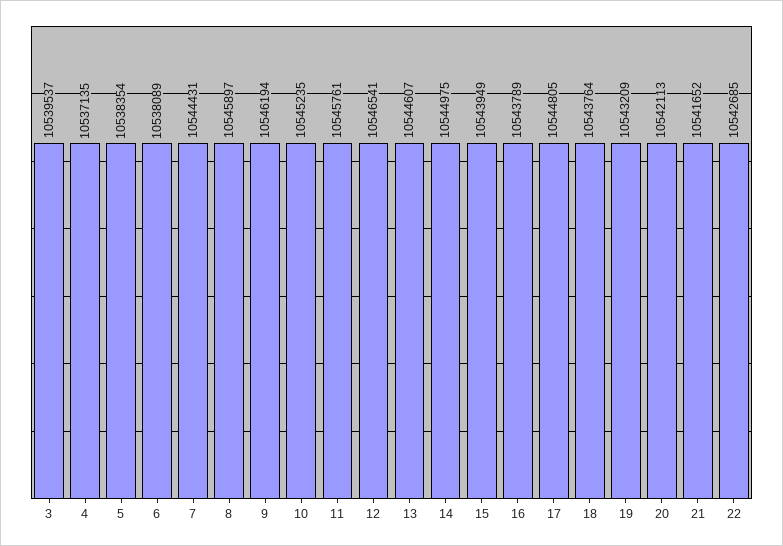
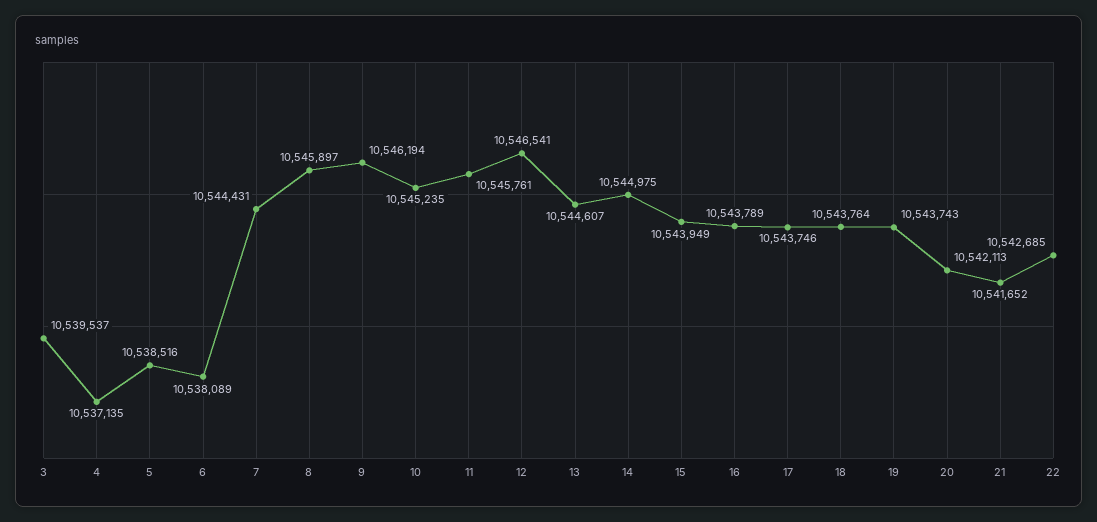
5: 10538354 -> 10538516
17: 10544805 -> 10543746
19: 10543209 -> 10543743

